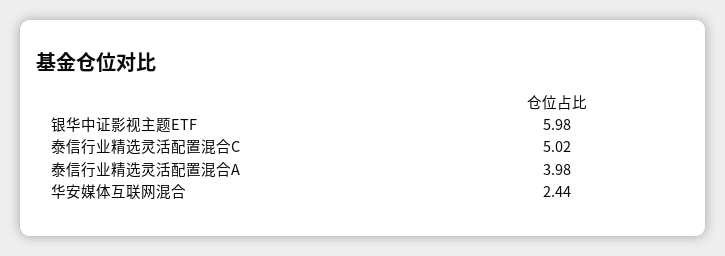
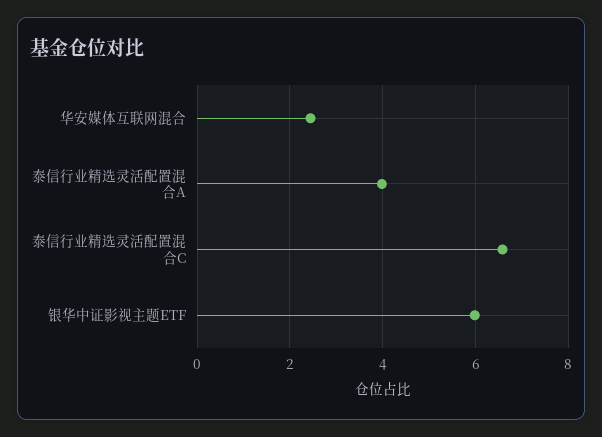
泰信行业精选灵活配置混合C: 5.02 -> 6.6

